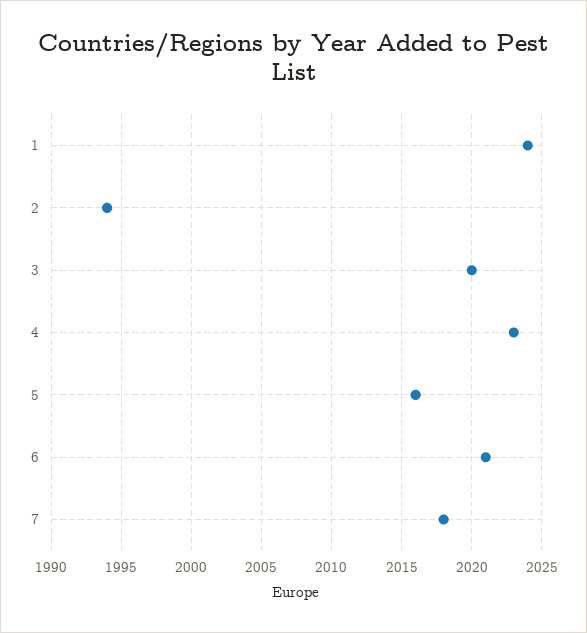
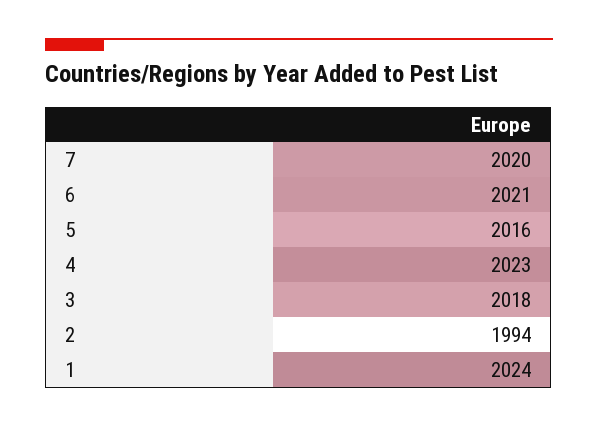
3: 2020 -> 2018
7: 2018 -> 2020

